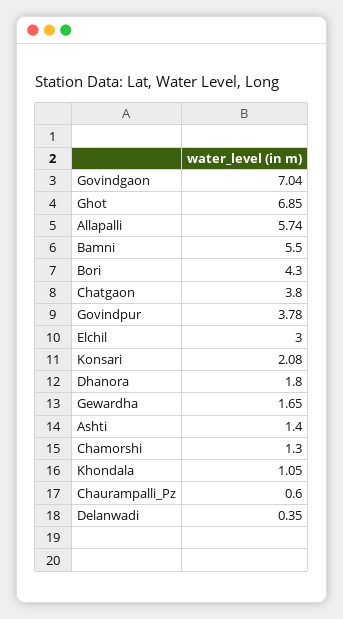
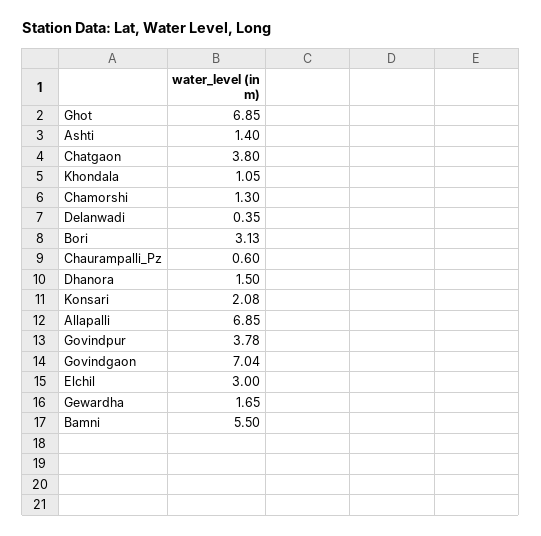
Allapalli: 5.74 -> 6.85
Bori: 4.3 -> 3.13
Dhanora: 1.8 -> 1.5

